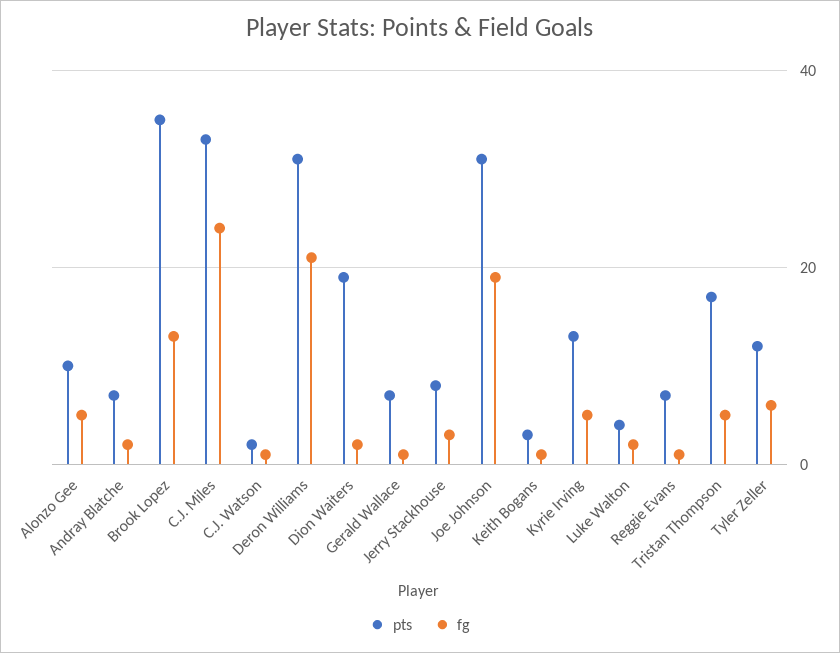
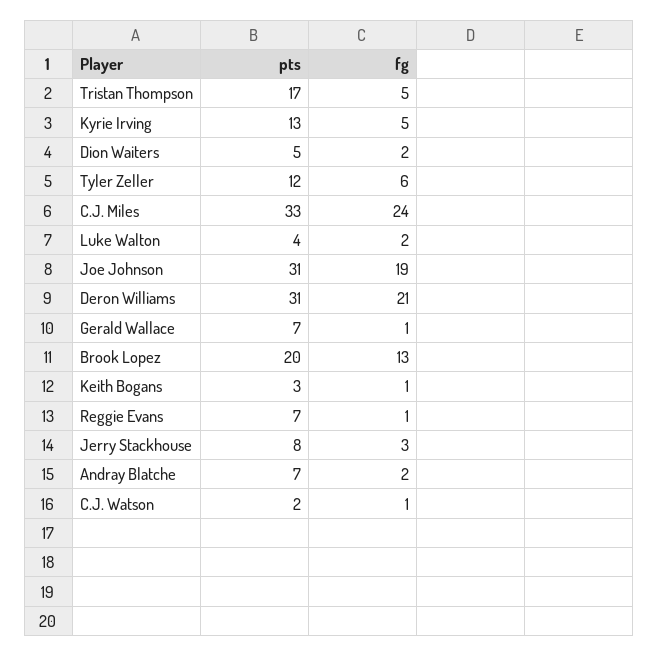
pts, Alonzo Gee: 10 -> none
fg, Alonzo Gee: 5 -> none
pts, Brook Lopez: 35 -> 20
pts, Dion Waiters: 20 -> 5

